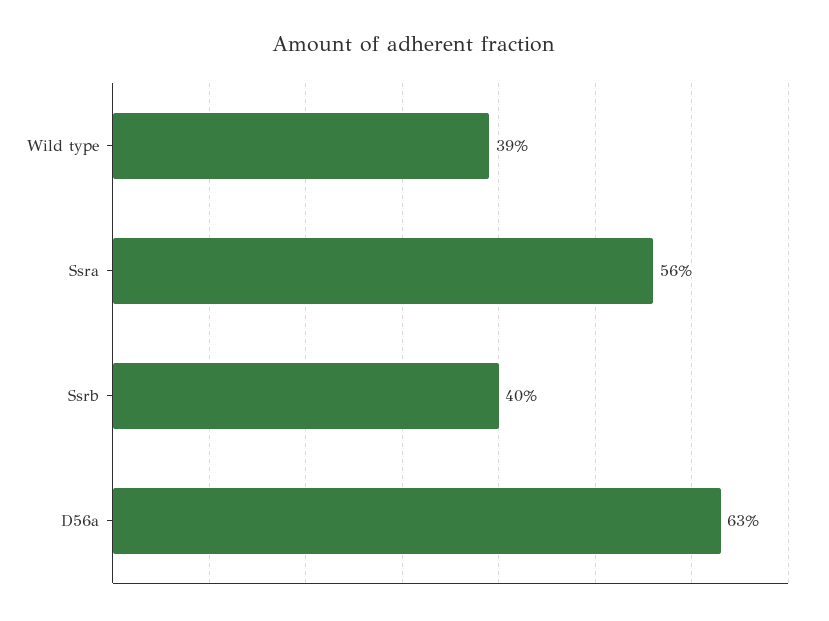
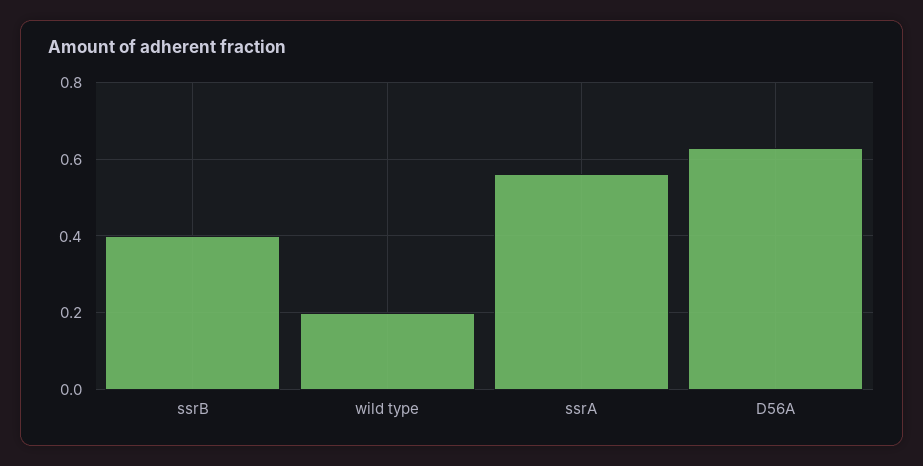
Wild type: 0.39 -> 0.2

